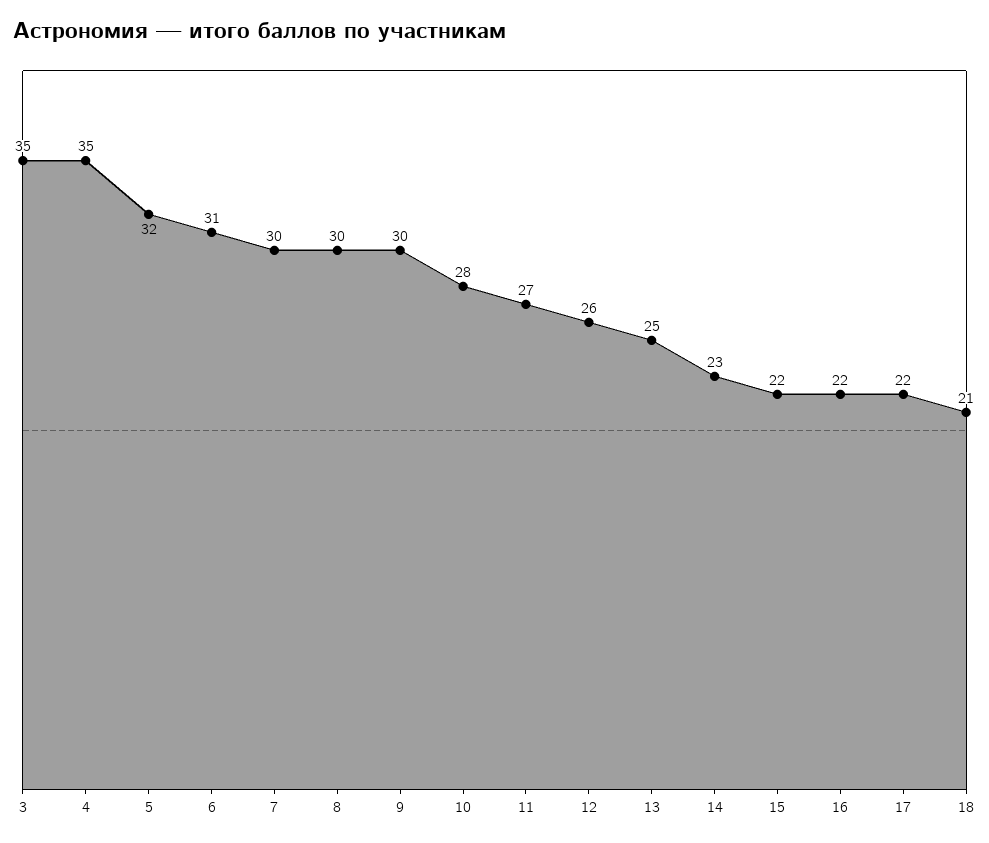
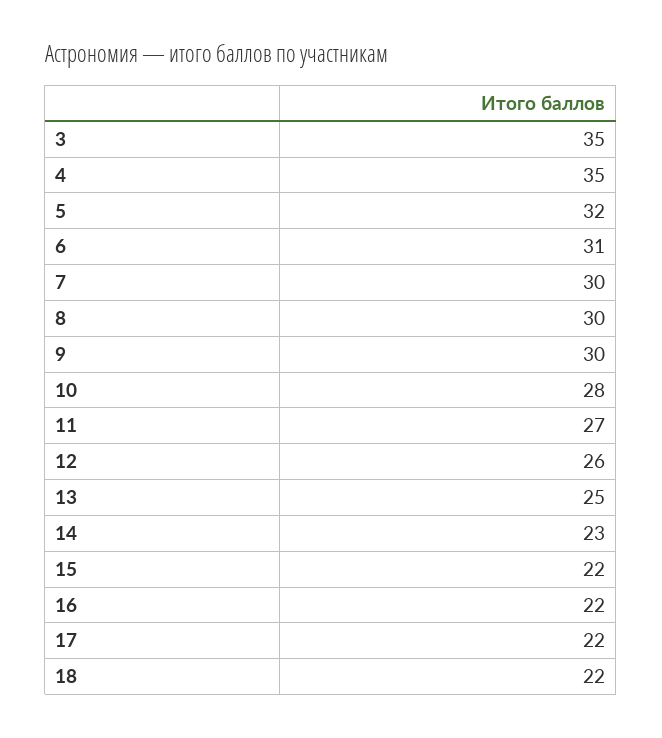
18: 21 -> 22

